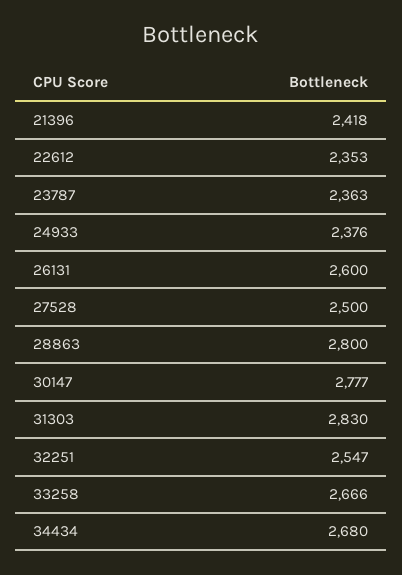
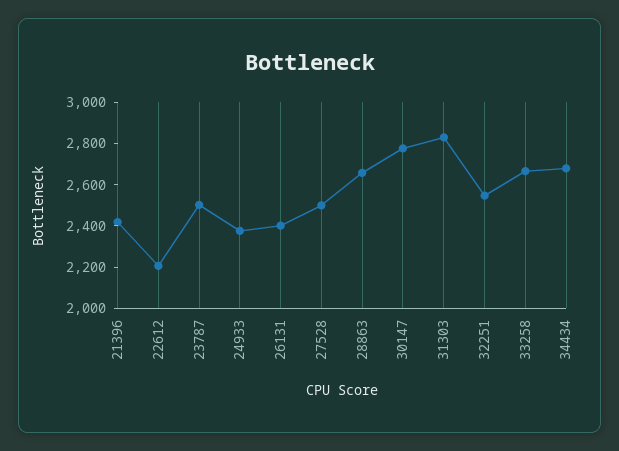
22612: 2353 -> 2200
23787: 2363 -> 2500
26131: 2600 -> 2400
28863: 2800 -> 2650

